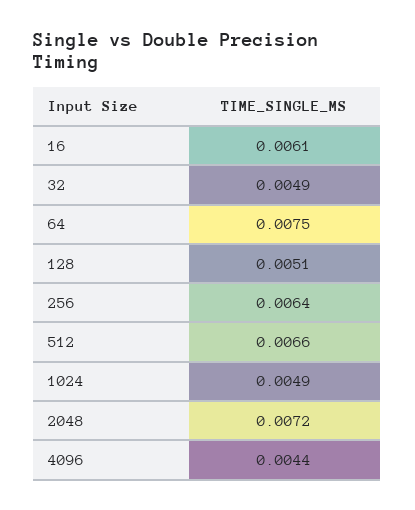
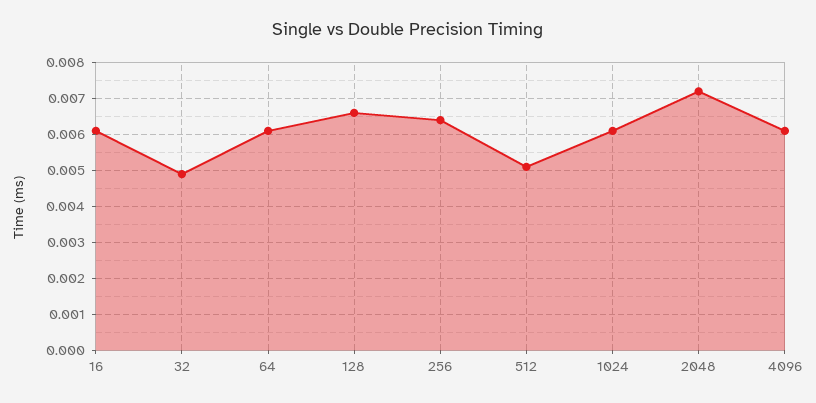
64: 0.0075 -> 0.006
128: 0.0051 -> 0.0065
512: 0.0066 -> 0.005
1024: 0.0049 -> 0.006
4096: 0.0044 -> 0.006

